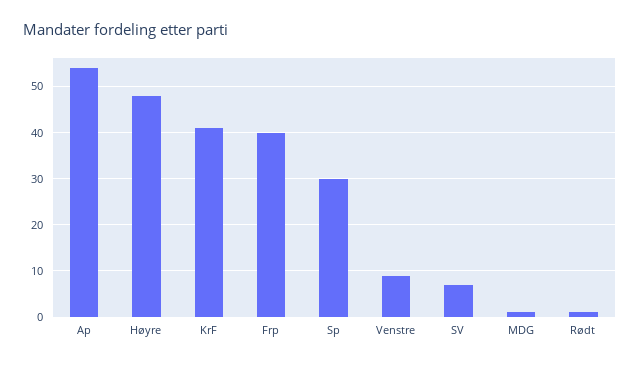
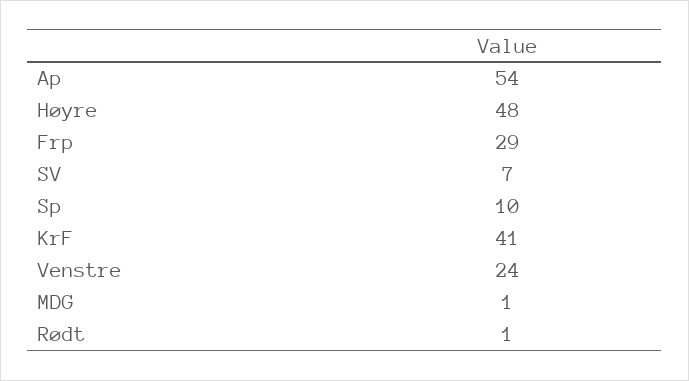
Frp: 40 -> 29
Sp: 30 -> 10
Venstre: 10 -> 24

